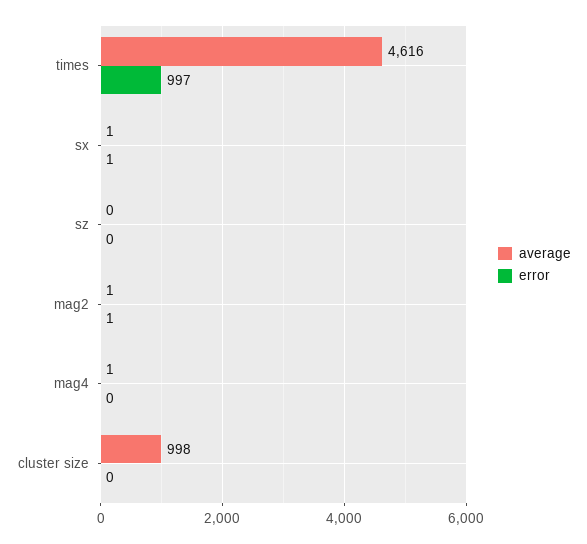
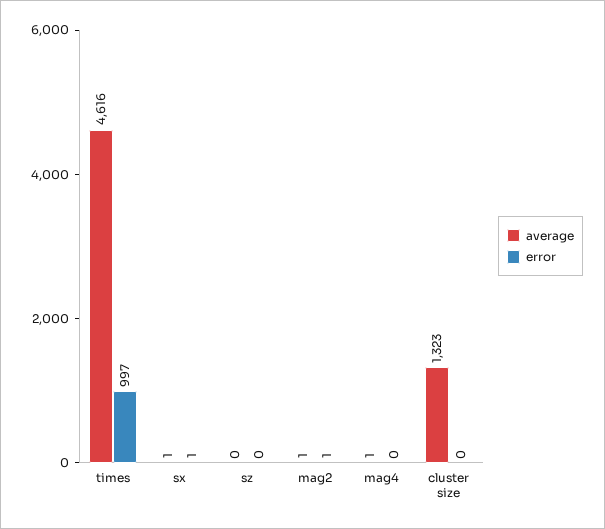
average, cluster size: 998 -> 1323

